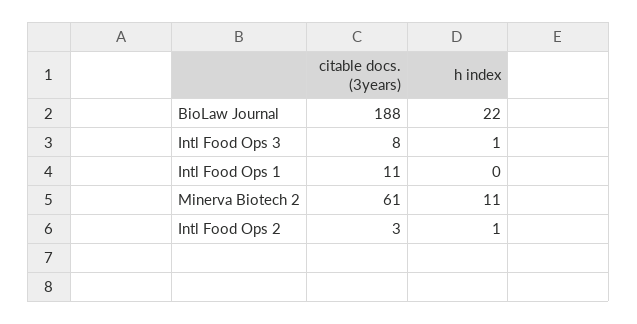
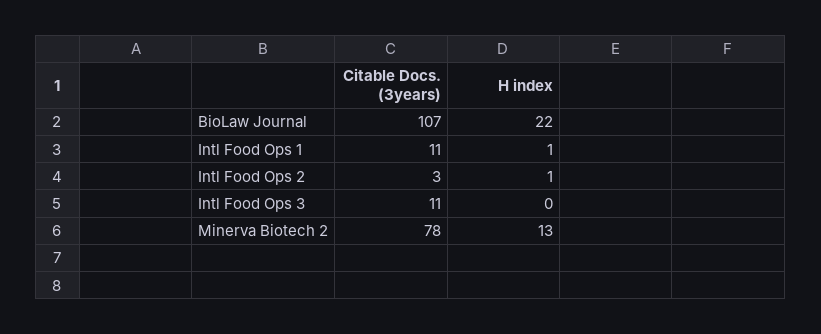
citable docs. (3years), BioLaw Journal: 188 -> 107
citable docs. (3years), Intl Food Ops 3: 8 -> 11
h index, Intl Food Ops 3: 1 -> 0
h index, Intl Food Ops 1: 0 -> 1
citable docs. (3years), Minerva Biotech 2: 61 -> 78
h index, Minerva Biotech 2: 11 -> 13

